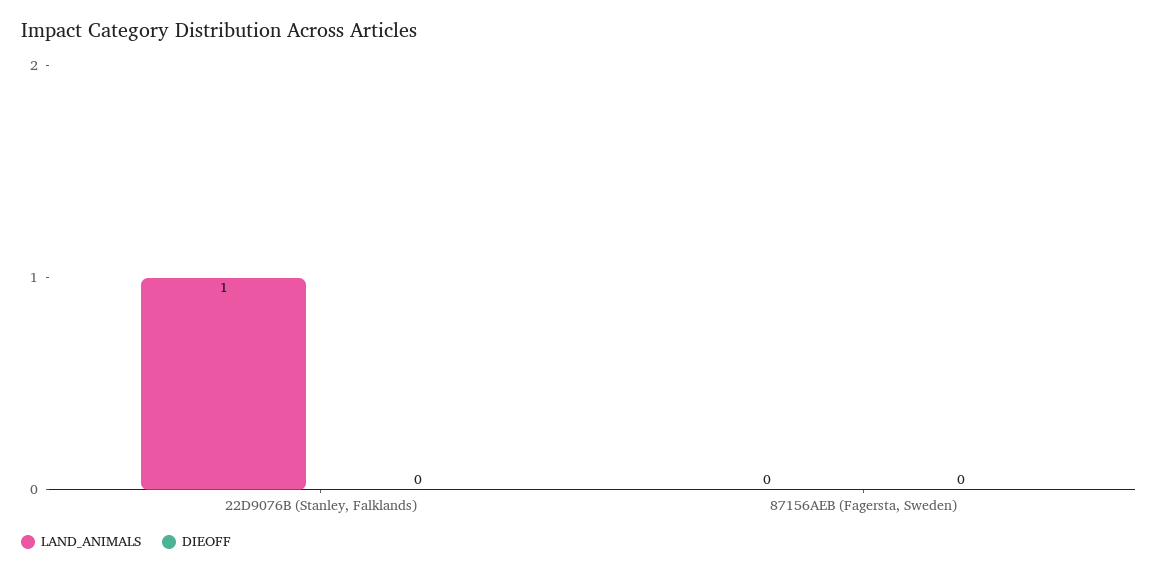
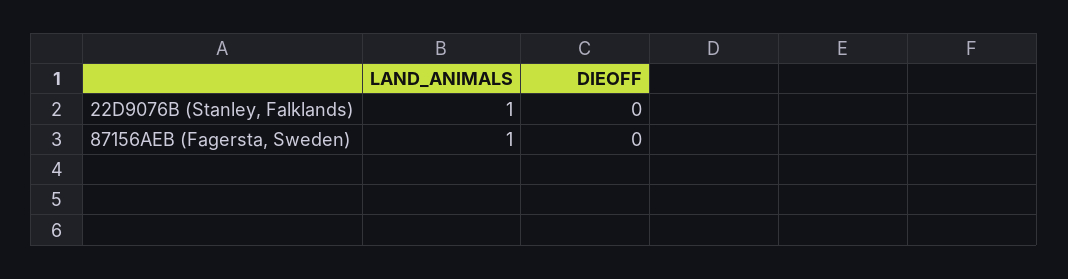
LAND_ANIMALS, 87156AEB (Fagersta, Sweden): 0 -> 1

